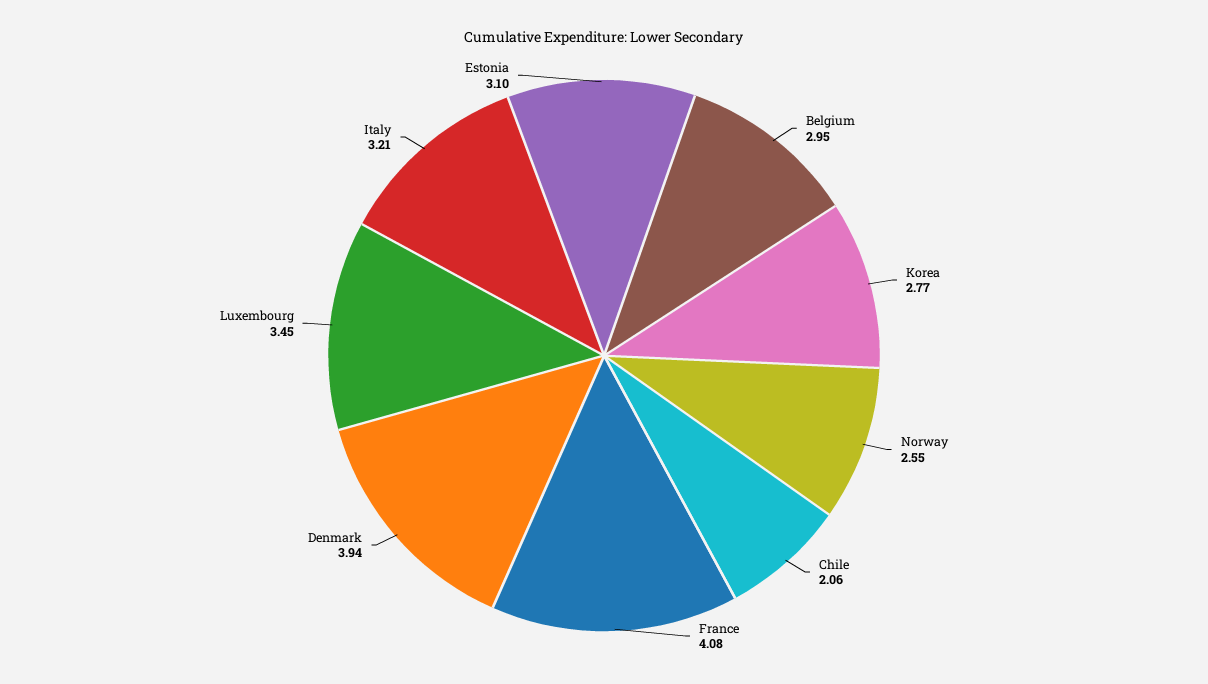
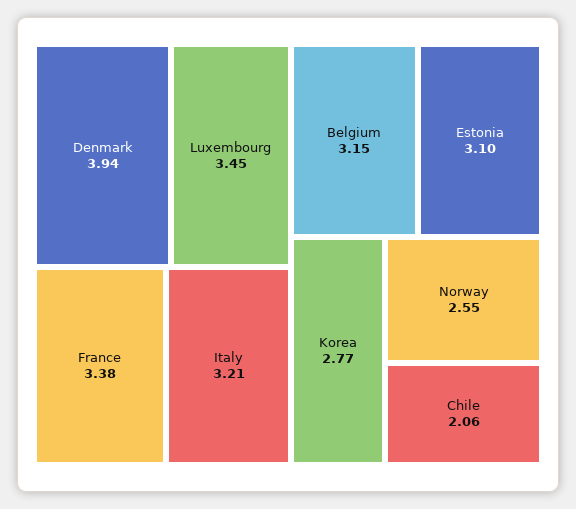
Belgium: 2.95 -> 3.15
France: 4.08 -> 3.38

